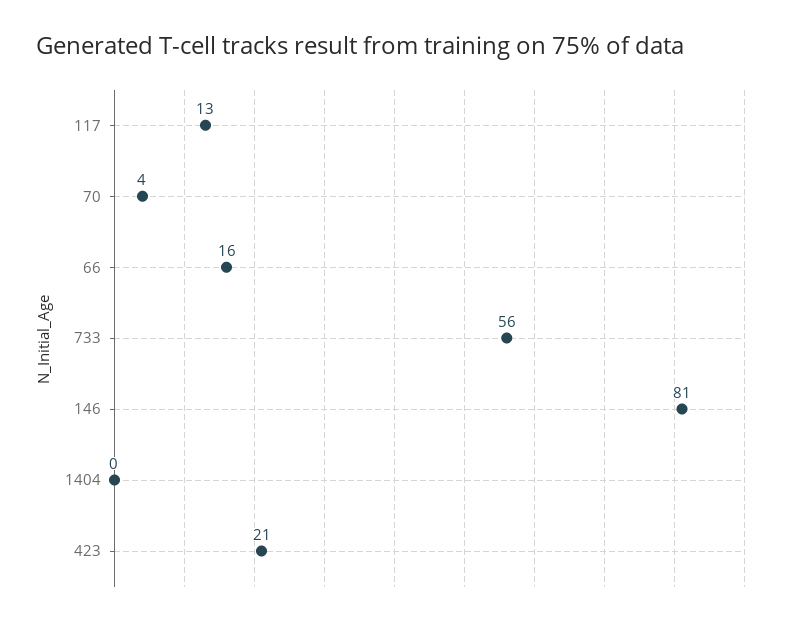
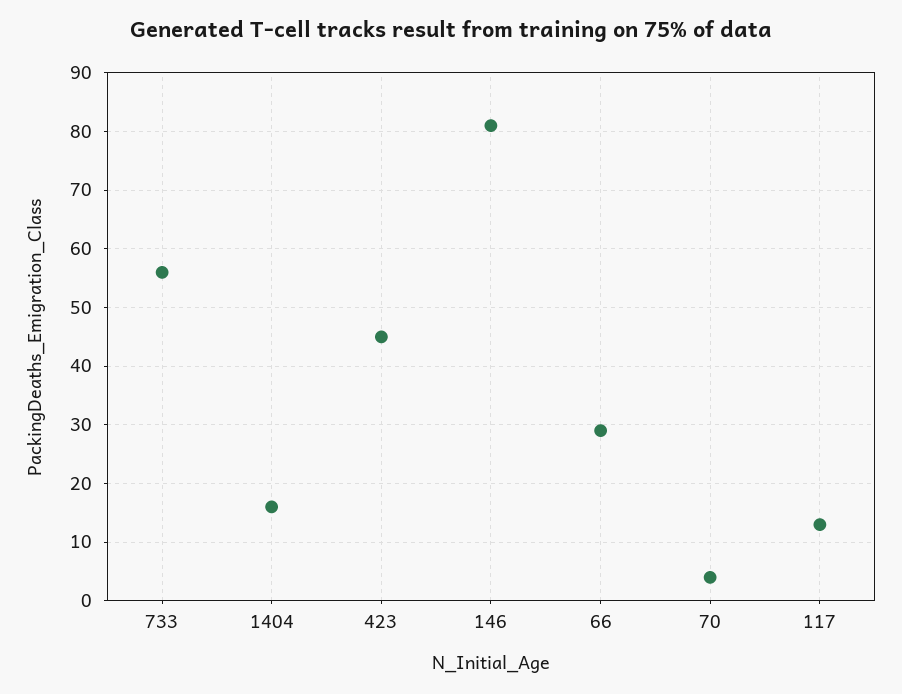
66: 16 -> 30
1404: 0 -> 15
423: 21 -> 45

